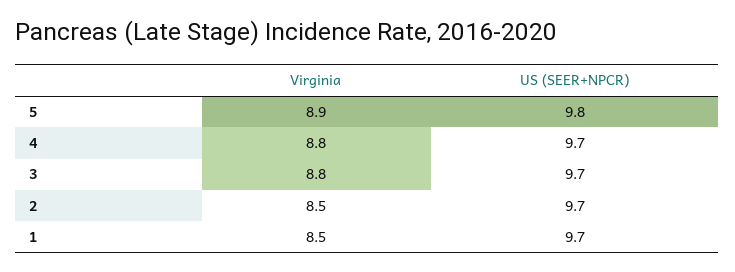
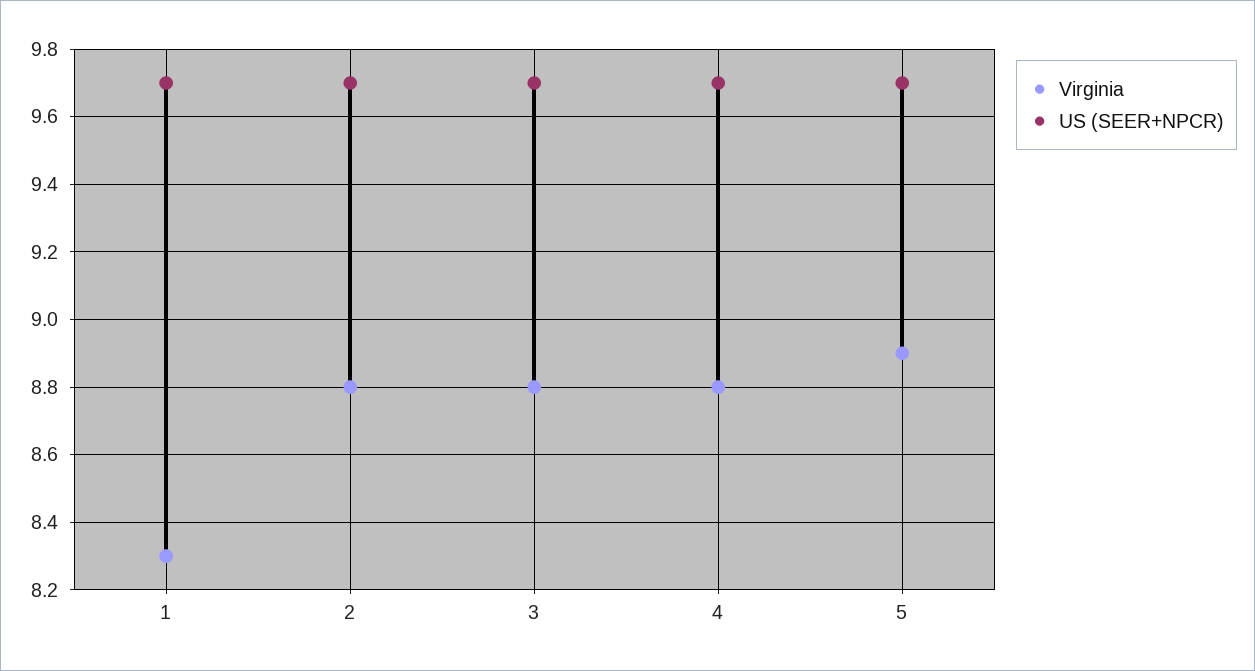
US (SEER+NPCR), 5: 9.8 -> 9.7
Virginia, 2: 8.5 -> 8.8
Virginia, 1: 8.5 -> 8.3

